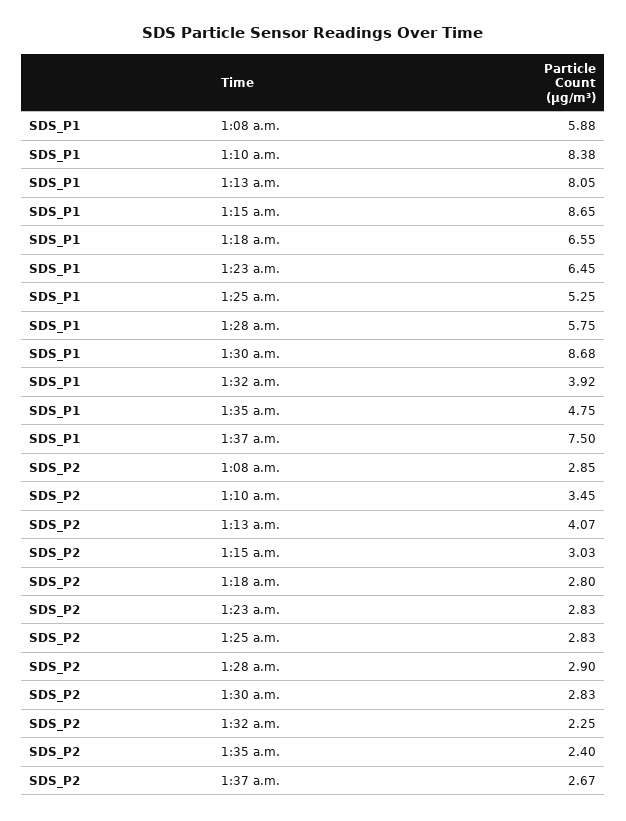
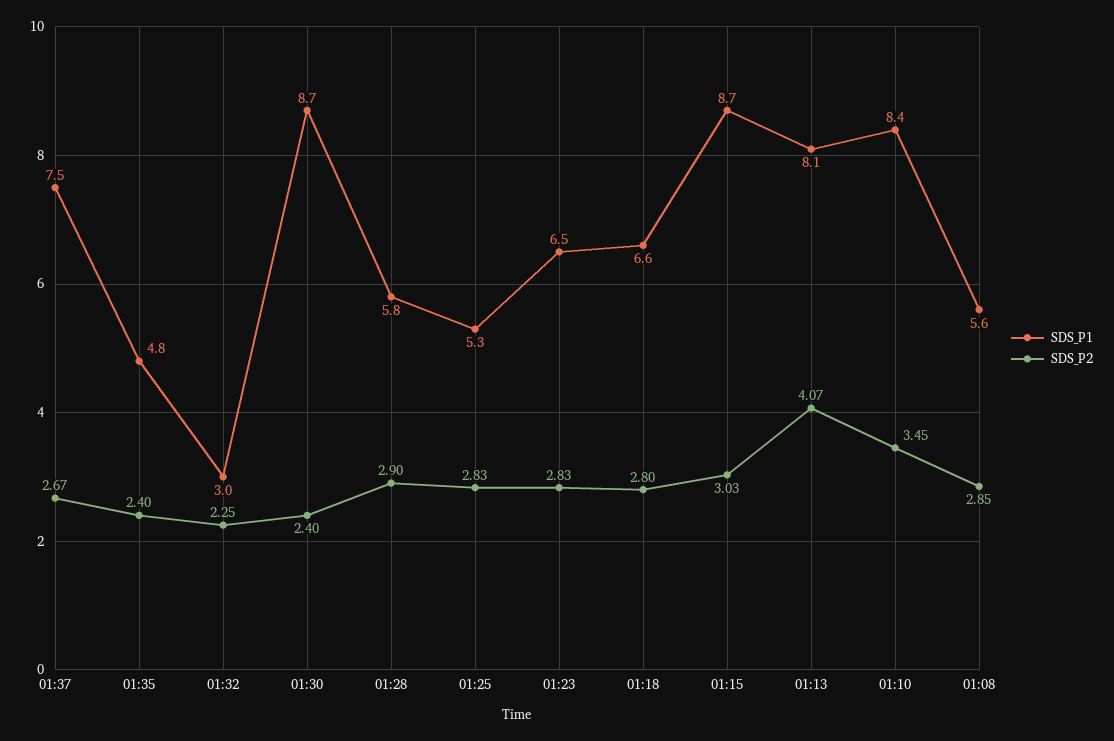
SDS_P1, 1:08 a.m.: 5.88 -> 5.6
SDS_P1, 1:32 a.m.: 3.92 -> 3
SDS_P2, 1:30 a.m.: 2.83 -> 2.4

